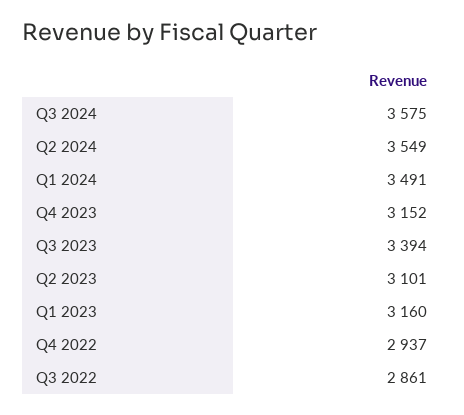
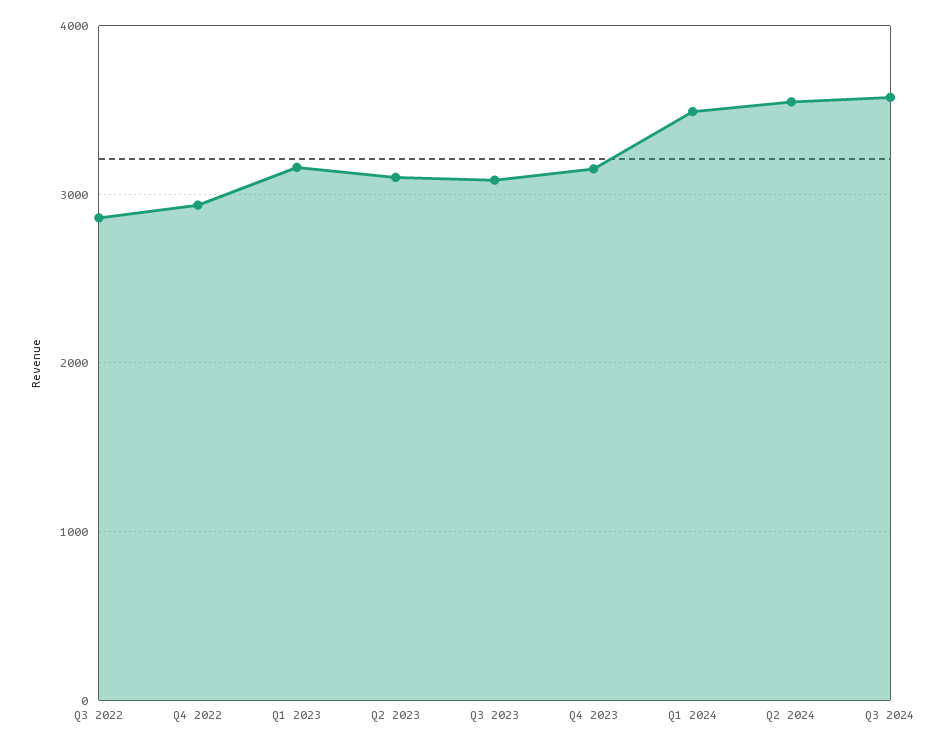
Q3 2023: 3394 -> 3100

